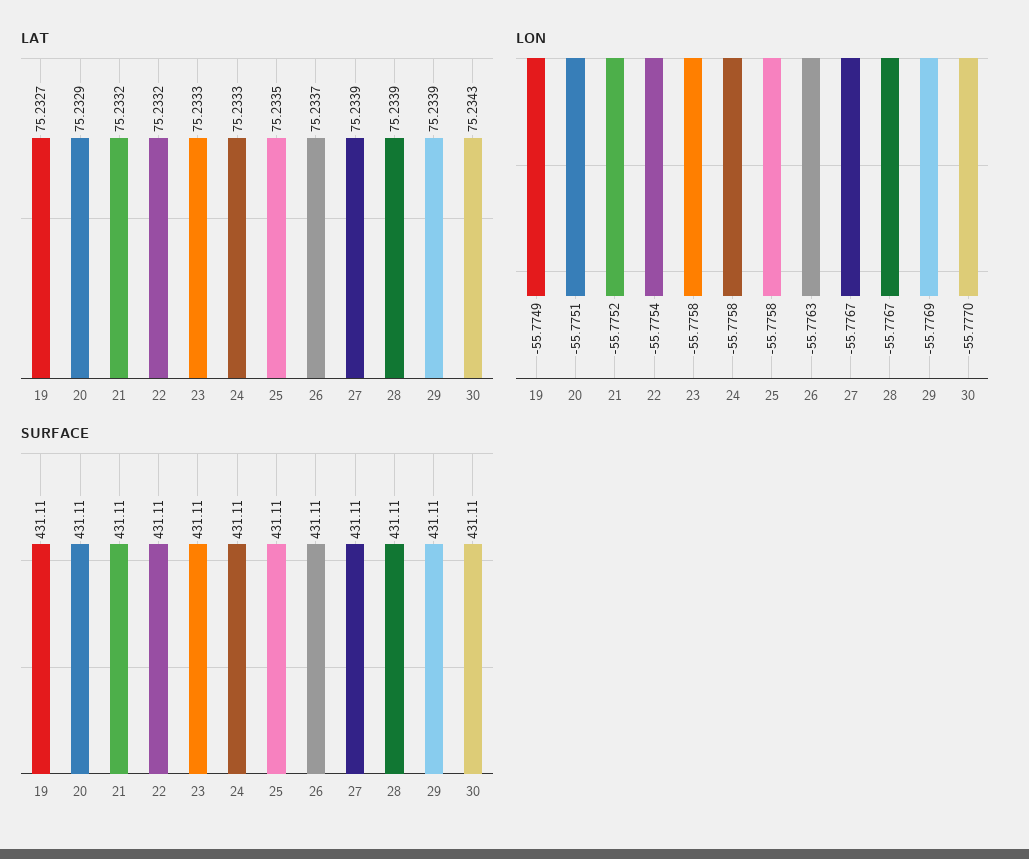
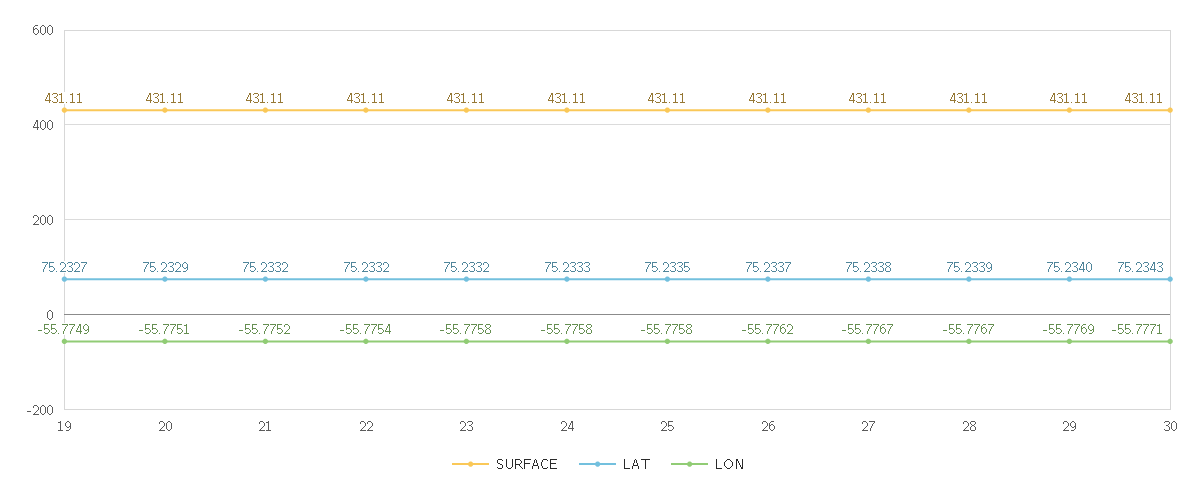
LAT, 23: 75.2333 -> 75.2332
LAT, 27: 75.2339 -> 75.2338
LAT, 29: 75.2339 -> 75.234
LON, 26: -55.7763 -> -55.7762
LON, 30: -55.777 -> -55.7771

